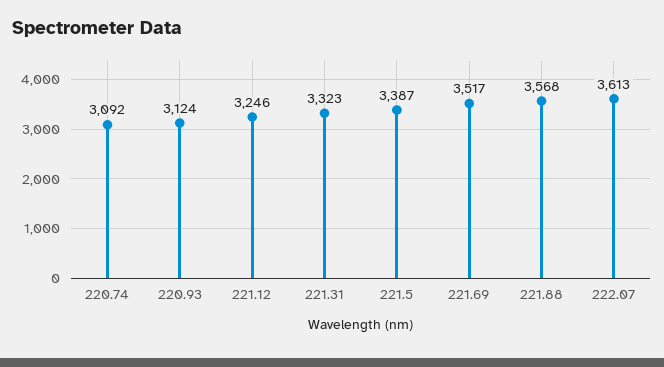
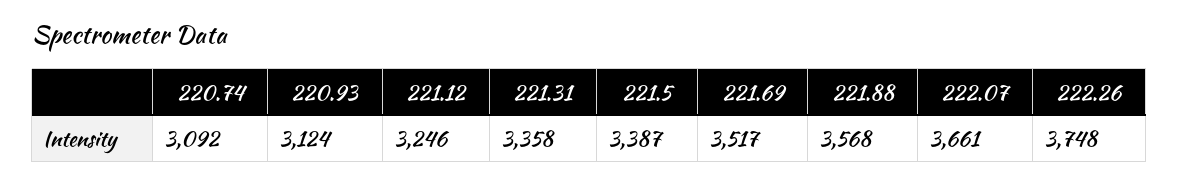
221.31: 3323 -> 3358
222.07: 3613 -> 3661
222.26: none -> 3748

